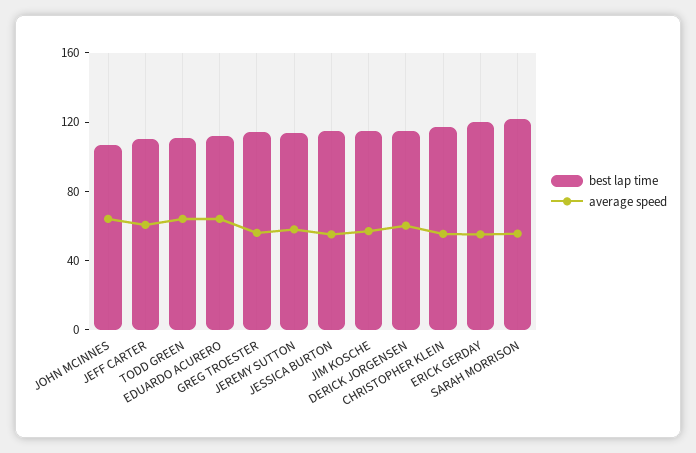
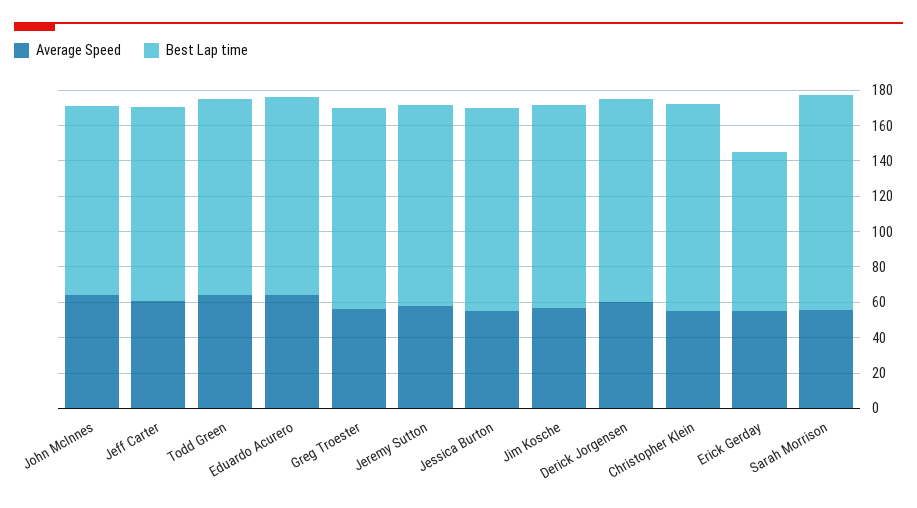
best lap time, ERICK GERDAY: 120 -> 90

